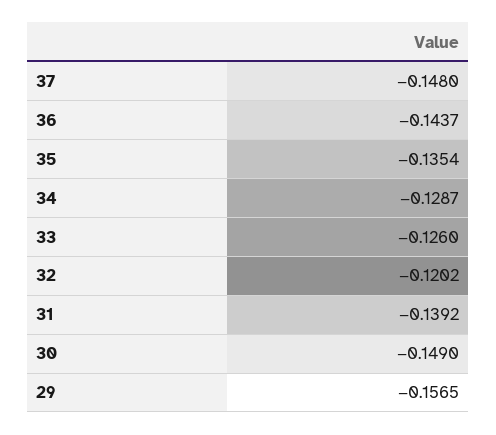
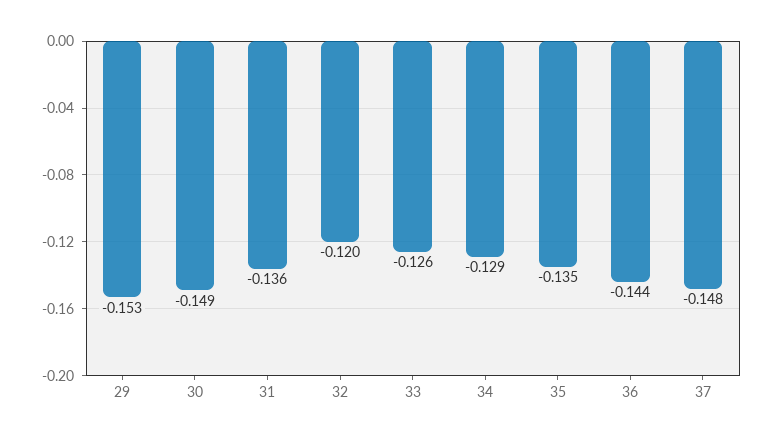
31: -0.1392 -> -0.136
29: -0.1565 -> -0.153

